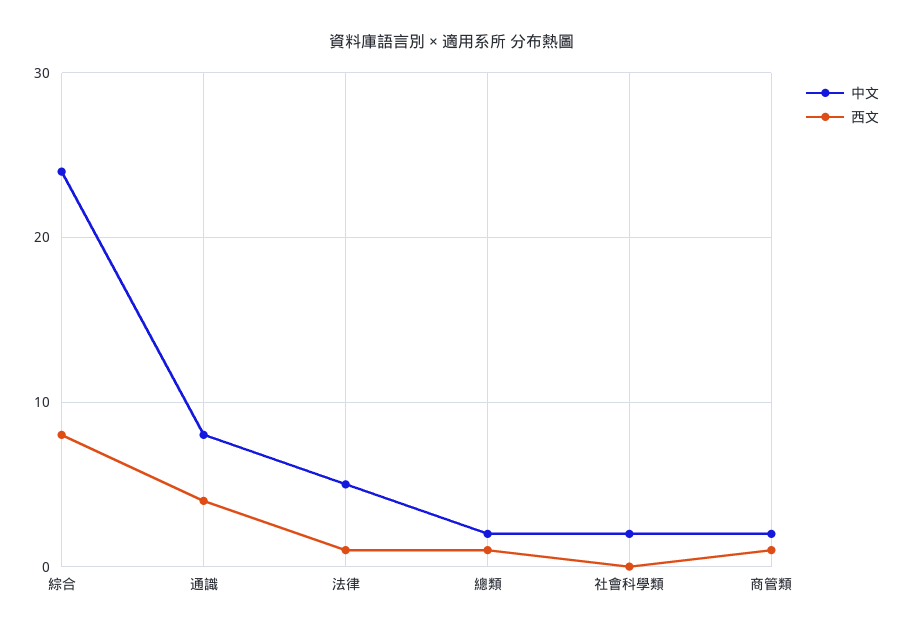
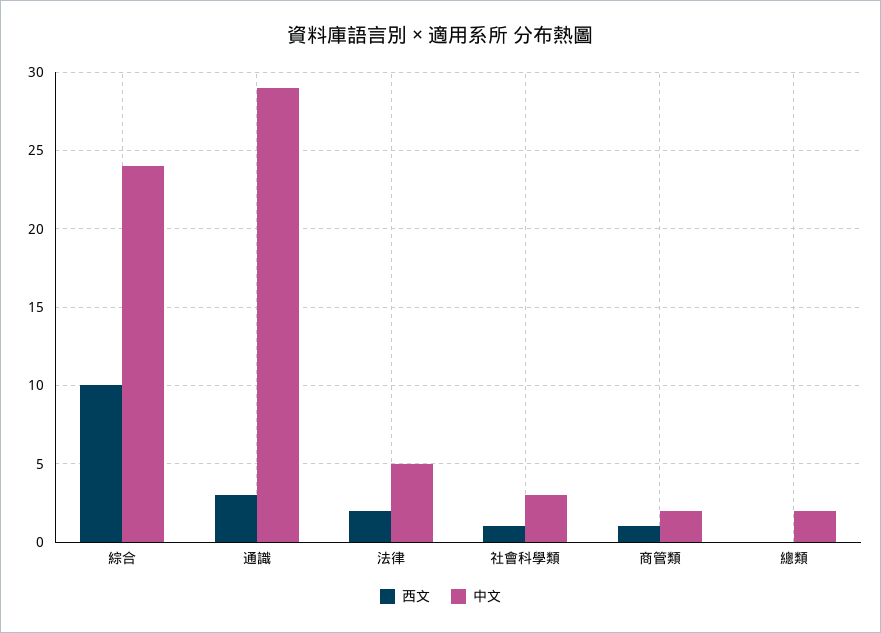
西文, 綜合: 8 -> 10
中文, 通識: 8 -> 29
西文, 通識: 4 -> 3
西文, 法律: 1 -> 2
西文, 總類: 1 -> 0
中文, 社會科學類: 2 -> 3
西文, 社會科學類: 0 -> 1

